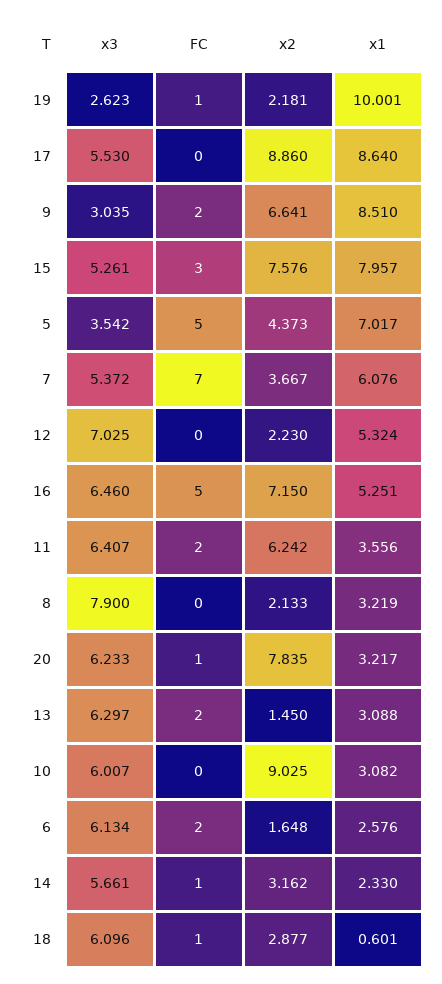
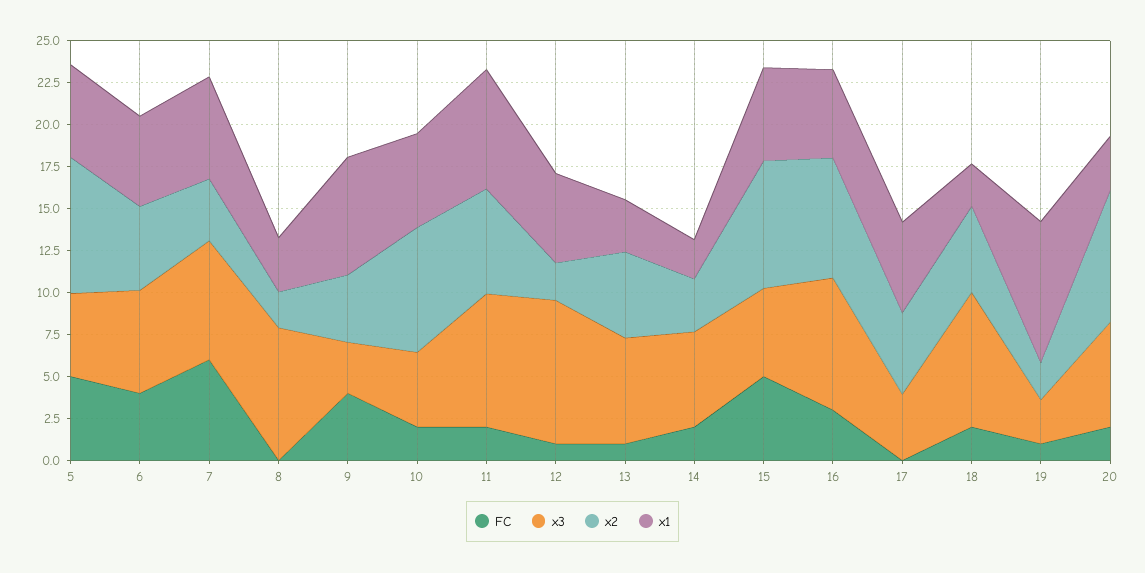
x1, 19: 10.001 -> 8.5
x3, 17: 5.53 -> 4
x2, 17: 8.86 -> 5
x1, 17: 8.64 -> 5.5
FC, 9: 2 -> 4
x2, 9: 6.641 -> 4
x1, 9: 8.51 -> 7
FC, 15: 3 -> 5
x1, 15: 7.957 -> 5.5
x3, 5: 3.542 -> 5
x2, 5: 4.373 -> 8
x1, 5: 7.017 -> 5.5
x3, 7: 5.372 -> 7
FC, 7: 7 -> 6
x3, 12: 7.025 -> 8.5
FC, 12: 0 -> 1
x3, 16: 6.46 -> 8
FC, 16: 5 -> 3
x3, 11: 6.407 -> 8
x1, 11: 3.556 -> 7
FC, 20: 1 -> 2
FC, 13: 2 -> 1
x2, 13: 1.45 -> 5
x3, 10: 6.007 -> 4.5
FC, 10: 0 -> 2
x2, 10: 9.025 -> 7.5
x1, 10: 3.082 -> 5.5
FC, 6: 2 -> 4
x2, 6: 1.648 -> 5
x1, 6: 2.576 -> 5.5
FC, 14: 1 -> 2
x3, 18: 6.096 -> 8
FC, 18: 1 -> 2
x2, 18: 2.877 -> 5
x1, 18: 0.601 -> 2.5

